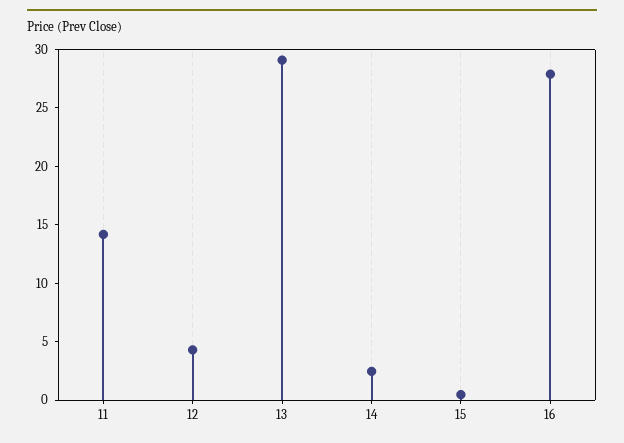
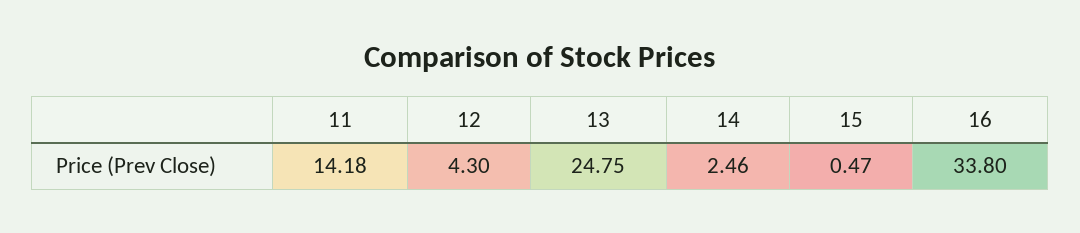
13: 29 -> 24.75
16: 28 -> 33.8

